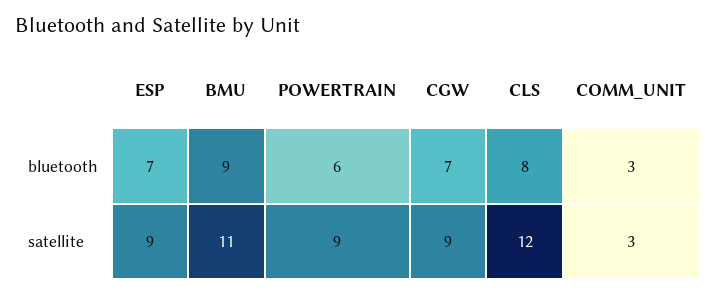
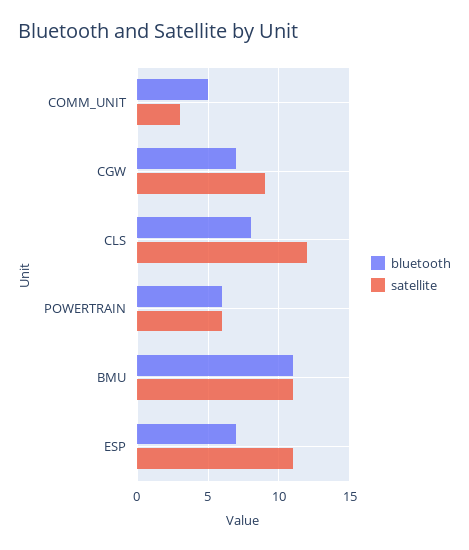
bluetooth, BMU: 9 -> 11
bluetooth, COMM_UNIT: 3 -> 5
satellite, ESP: 9 -> 11
satellite, POWERTRAIN: 9 -> 6

